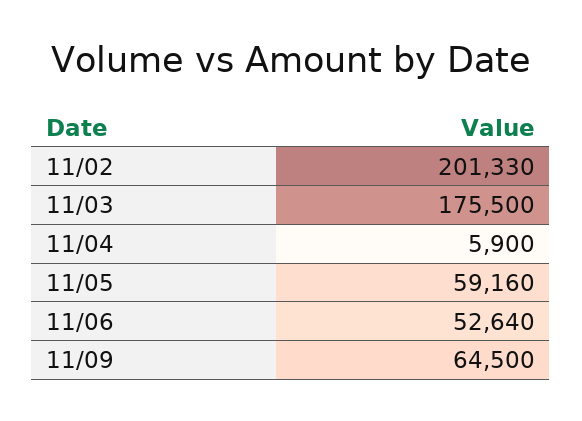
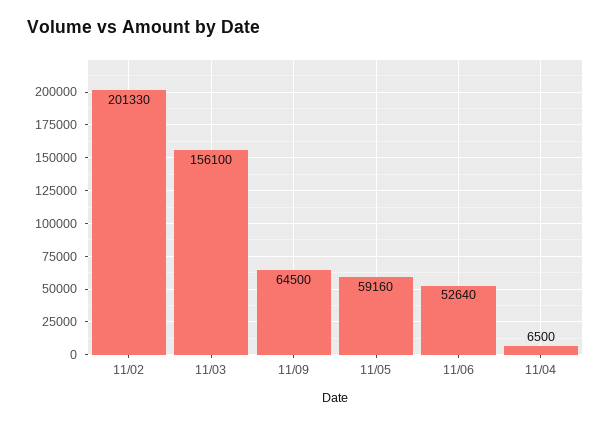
11/03: 175500 -> 156100
11/04: 5900 -> 6500

